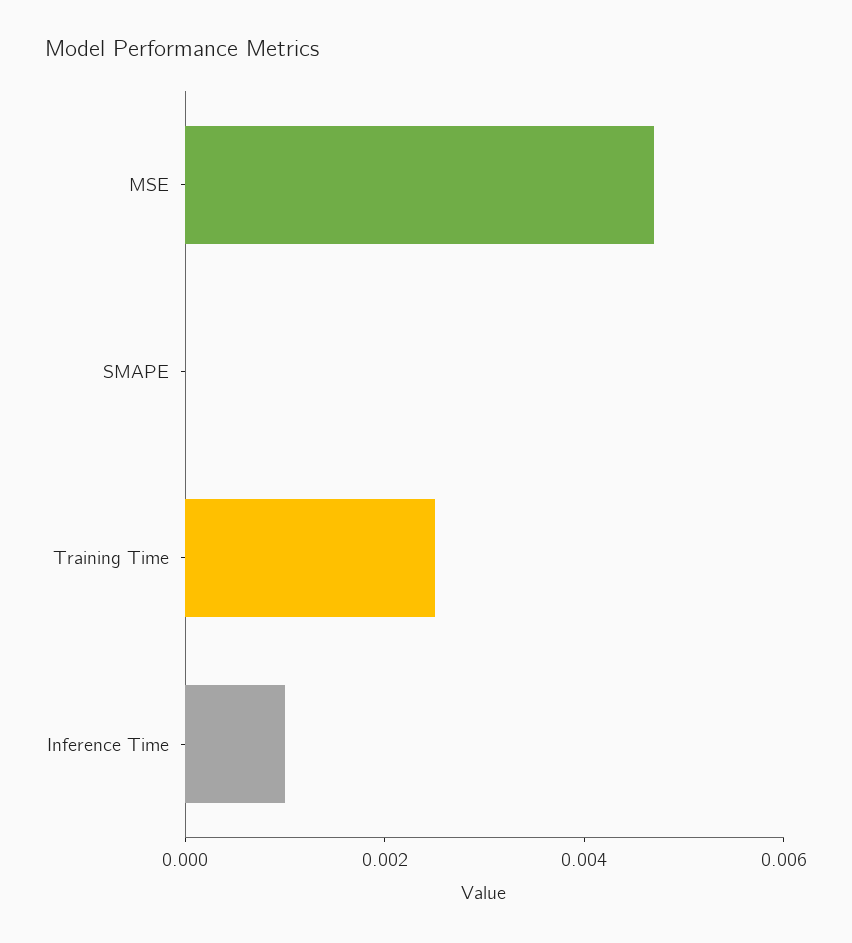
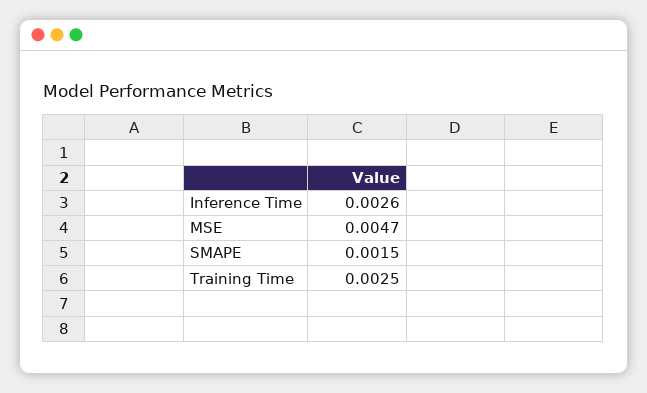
SMAPE: 0 -> 0.0015
Inference Time: 0.001 -> 0.0026

